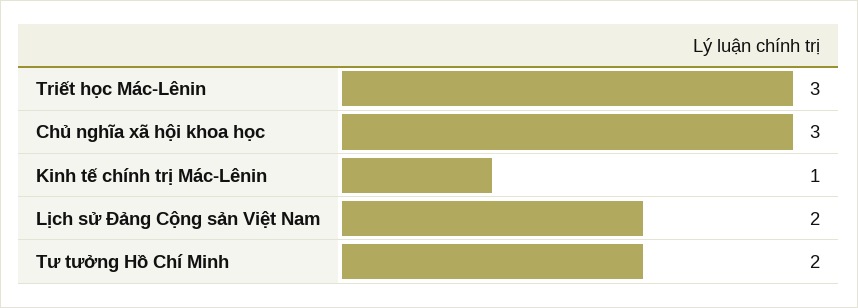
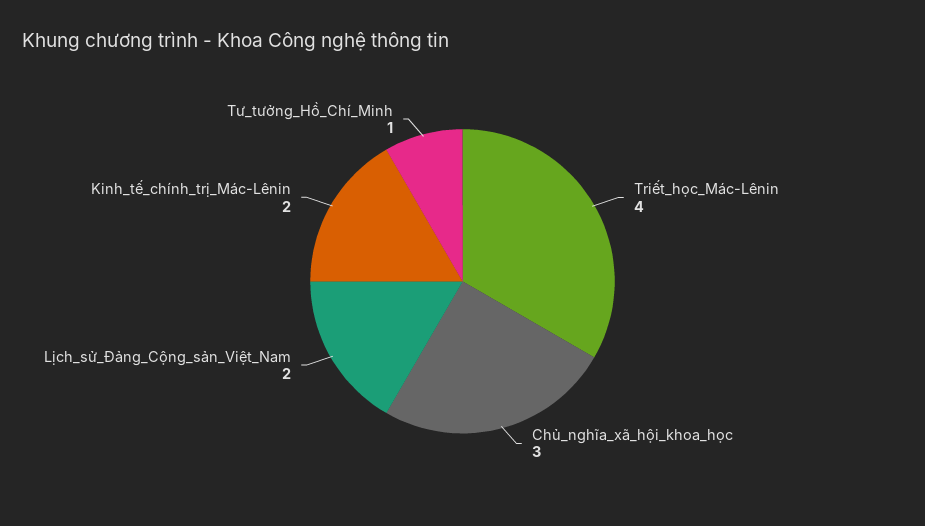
Triết học Mác-Lênin: 3 -> 4
Kinh tế chính trị Mác-Lênin: 1 -> 2
Tư tưởng Hồ Chí Minh: 2 -> 1

